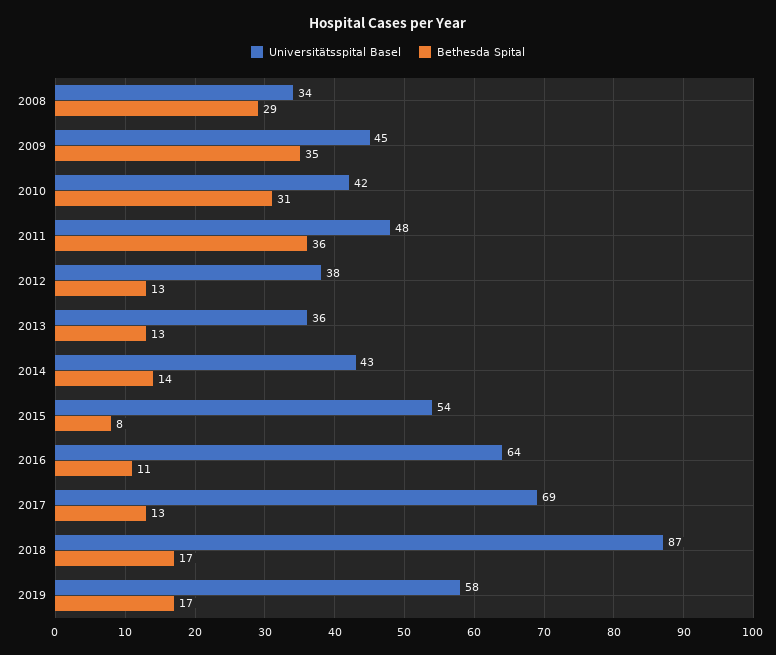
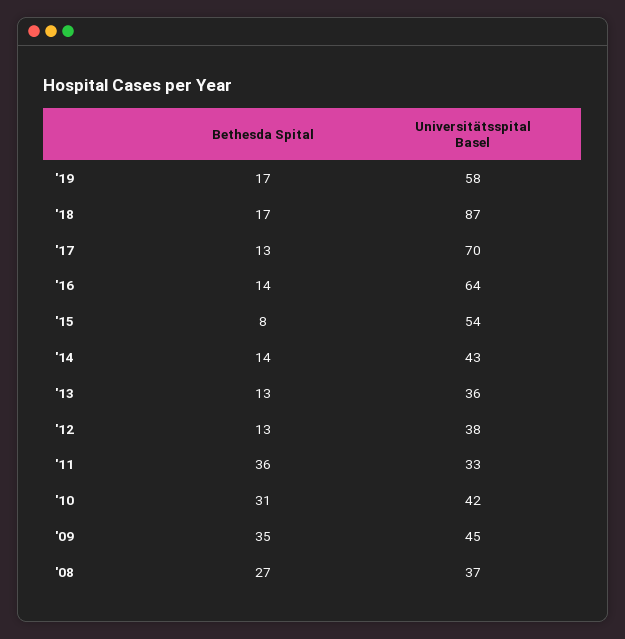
Universitätsspital Basel, 2008: 34 -> 37
Bethesda Spital, 2008: 29 -> 27
Universitätsspital Basel, 2011: 48 -> 33
Bethesda Spital, 2016: 11 -> 14
Universitätsspital Basel, 2017: 69 -> 70

